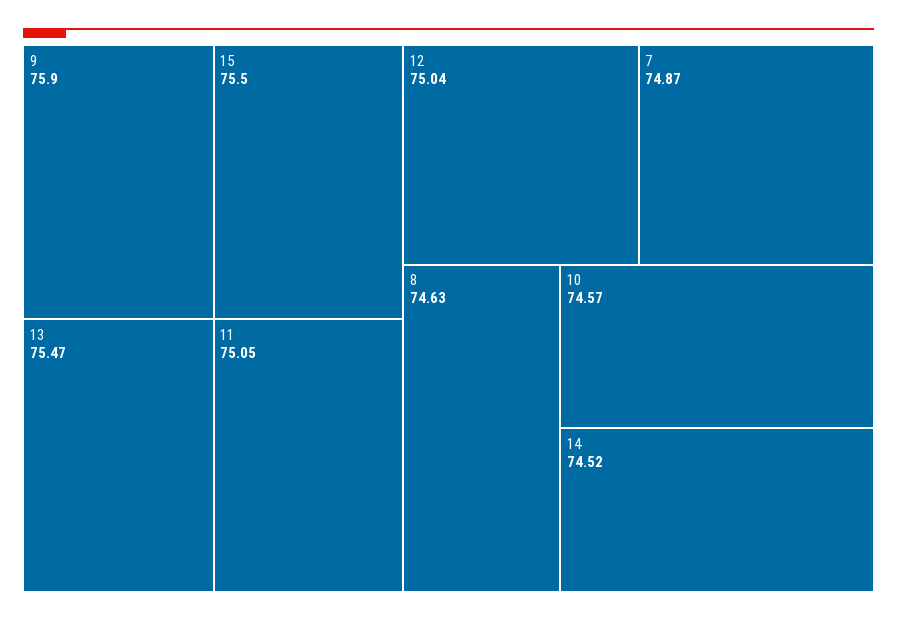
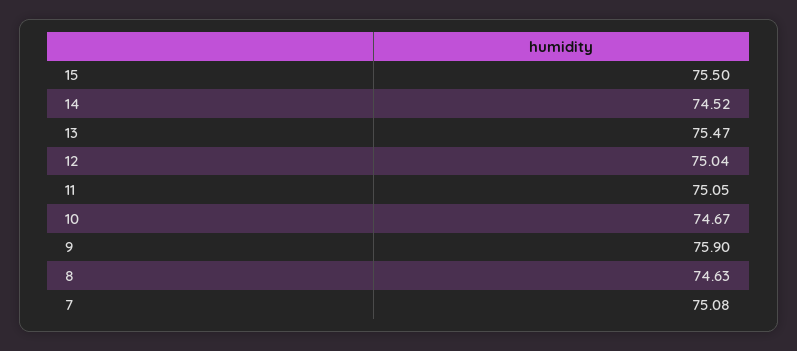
7: 74.87 -> 75.08
10: 74.57 -> 74.67

